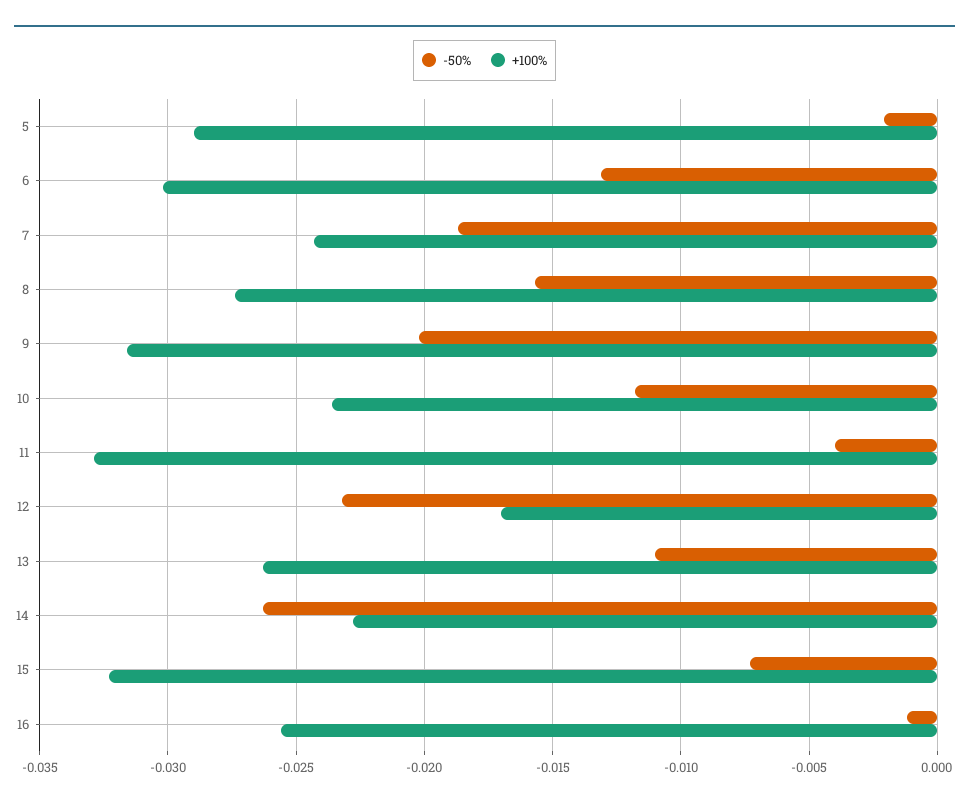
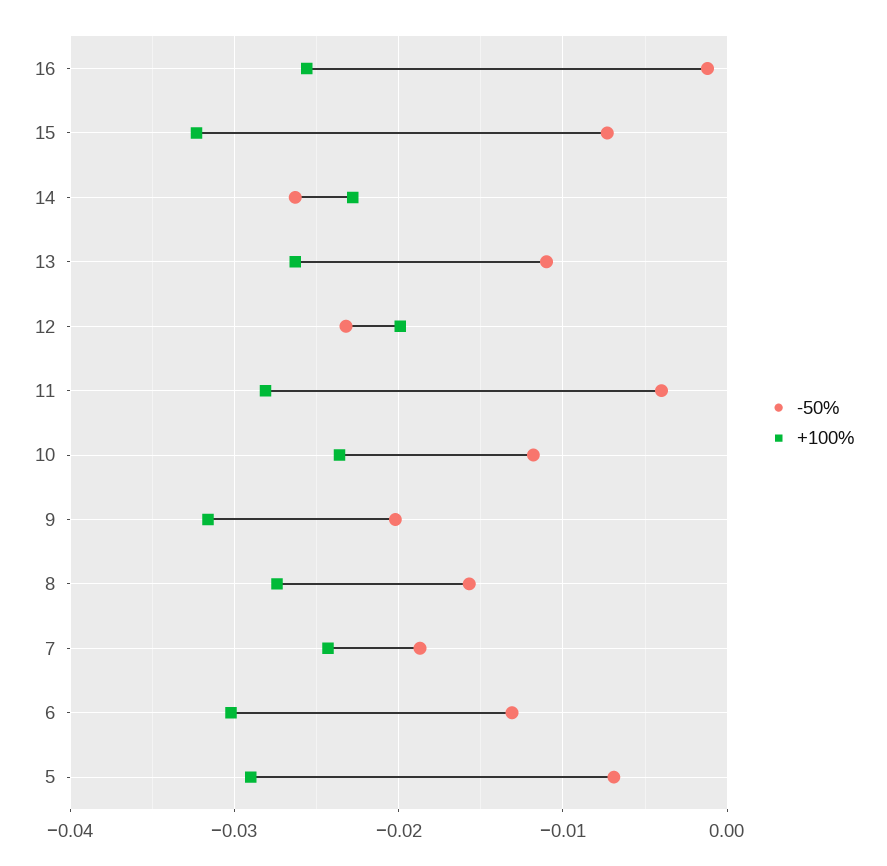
-50%, 5: -0.002 -> -0.007
+100%, 11: -0.033 -> -0.028
+100%, 12: -0.017 -> -0.02

